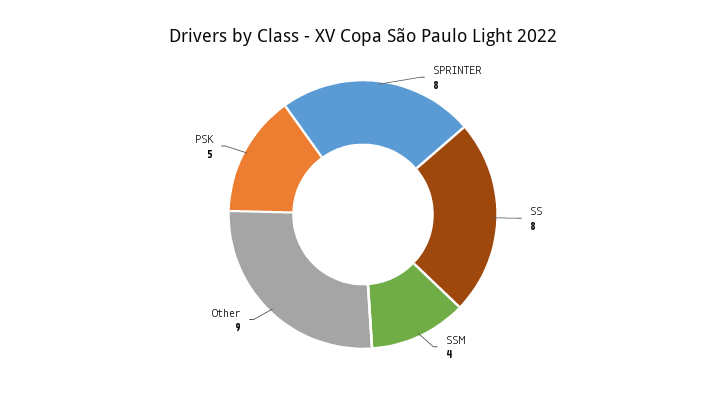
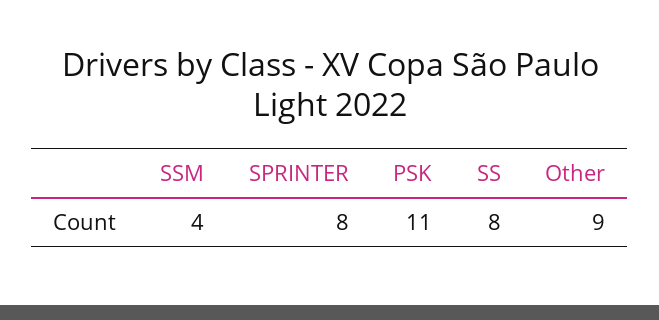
PSK: 5 -> 11

